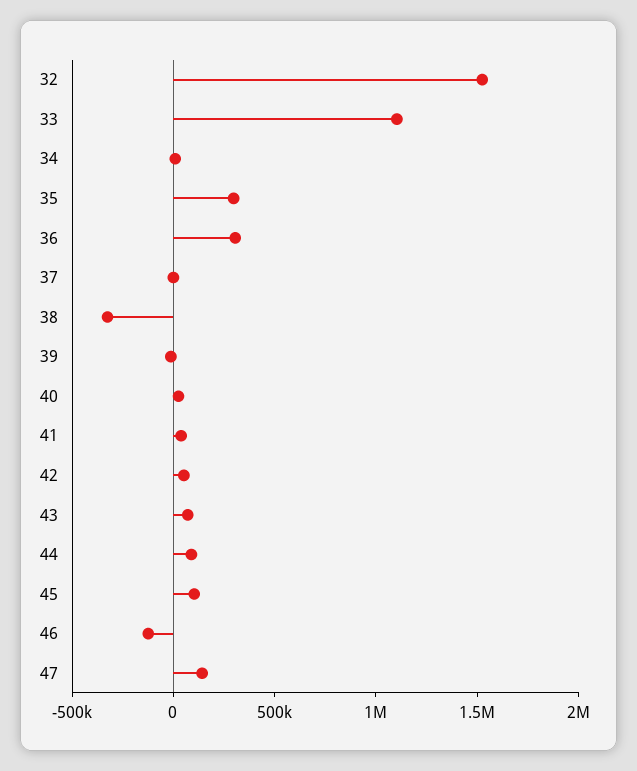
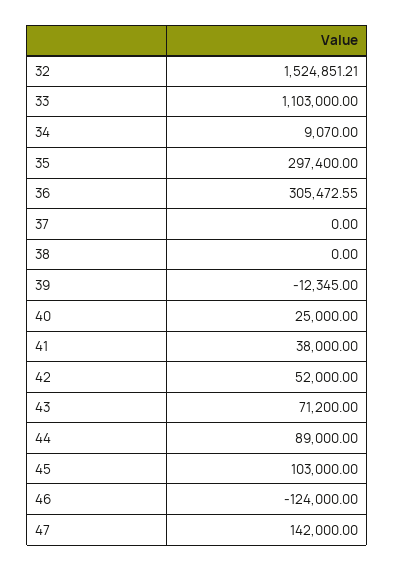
38: -300000 -> 0

